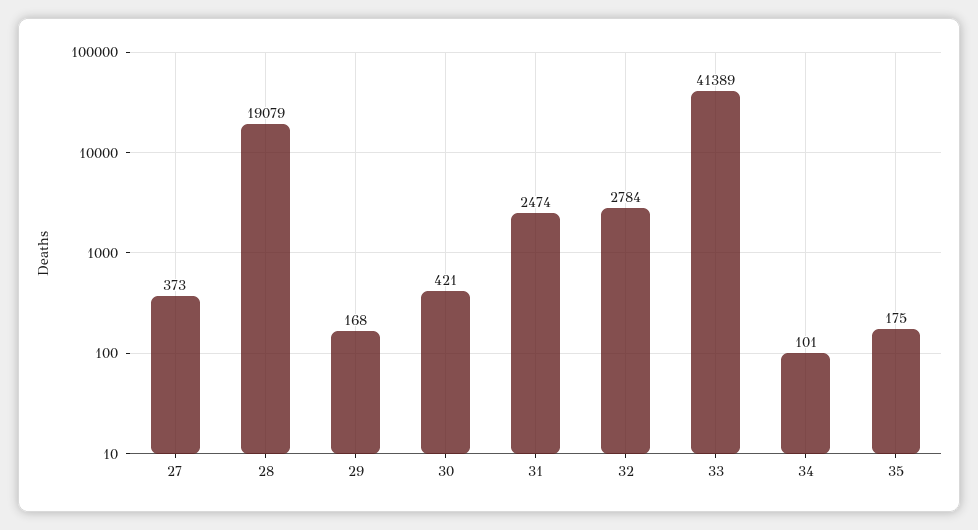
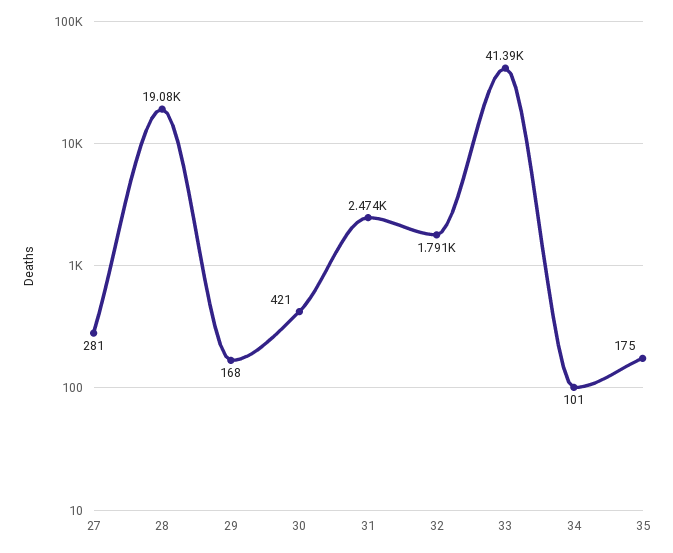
27: 373 -> 281
32: 2784 -> 1791

